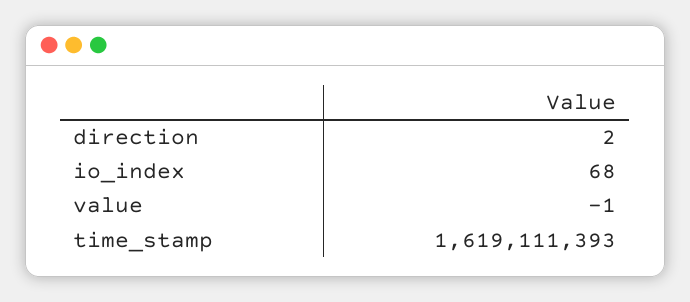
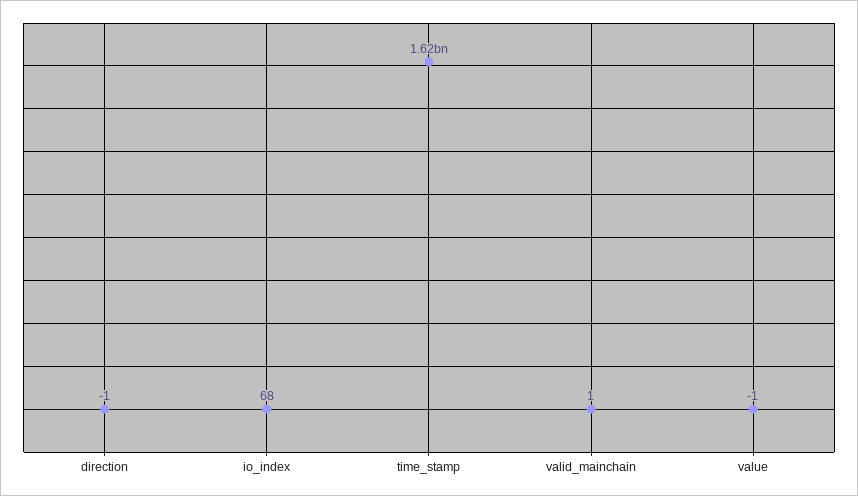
direction: 2 -> -1
valid_mainchain: none -> 1

